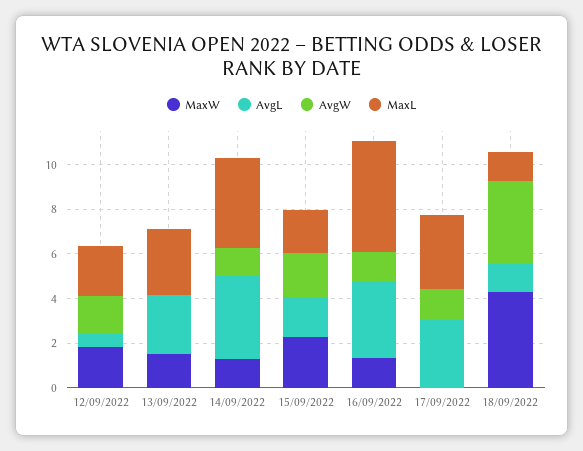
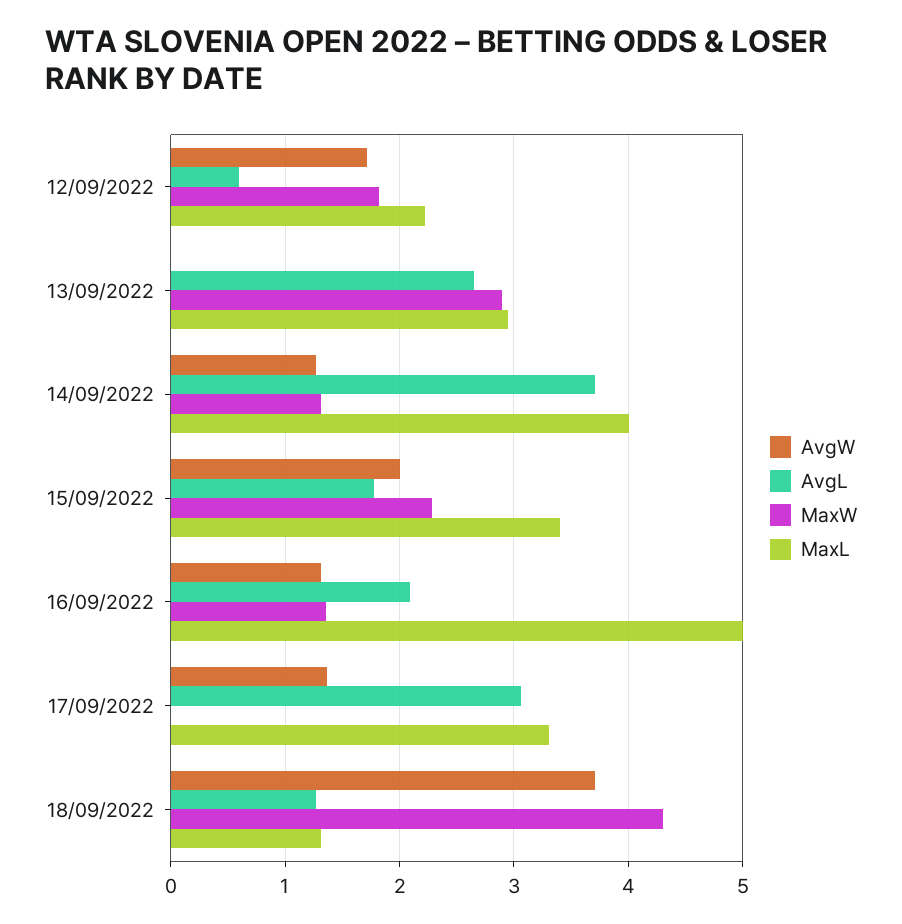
MaxW, 13/09/2022: 1.5 -> 2.9
MaxL, 15/09/2022: 2 -> 3.4
AvgL, 16/09/2022: 3.5 -> 2.1

